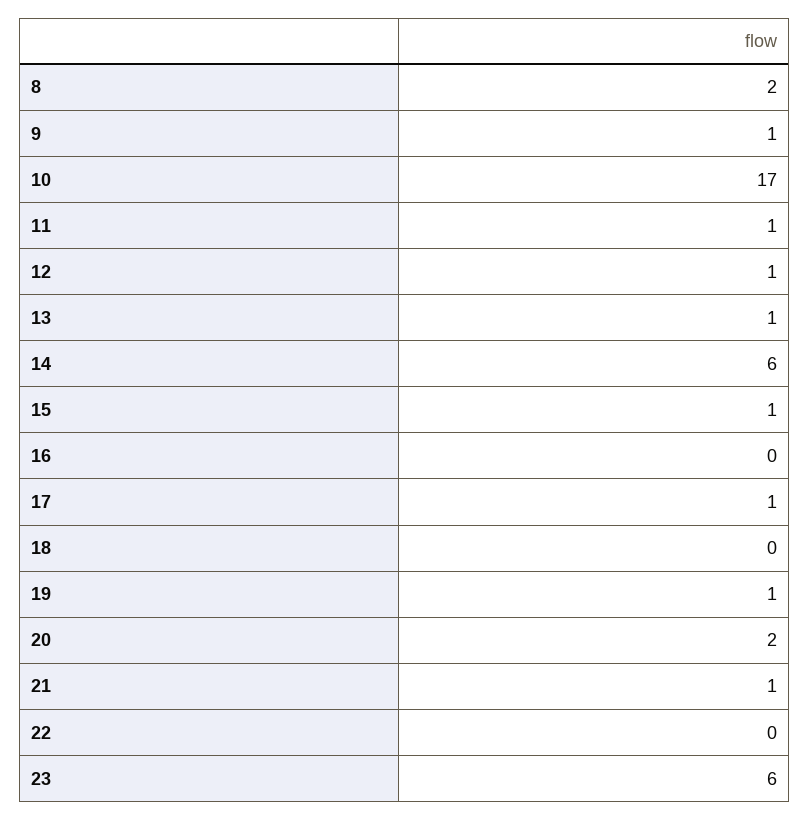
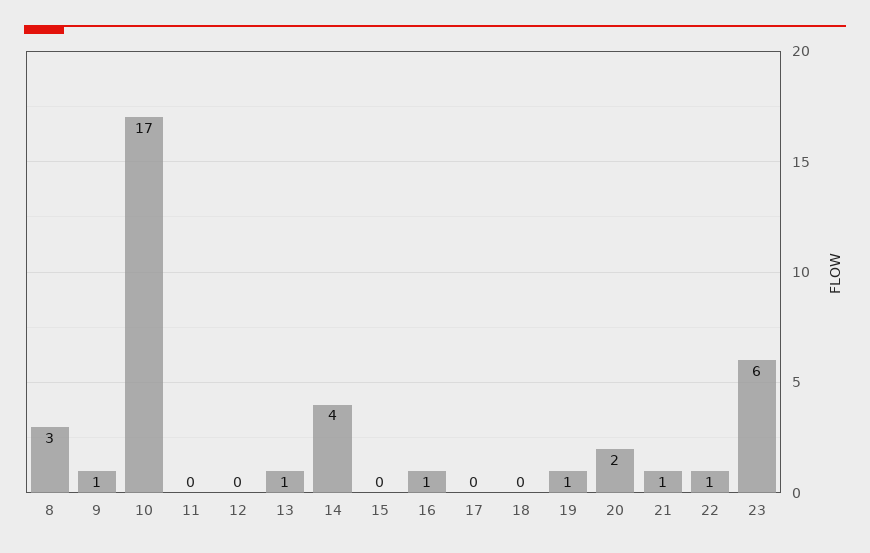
8: 2 -> 3
11: 1 -> 0
12: 1 -> 0
14: 6 -> 4
15: 1 -> 0
16: 0 -> 1
17: 1 -> 0
22: 0 -> 1

